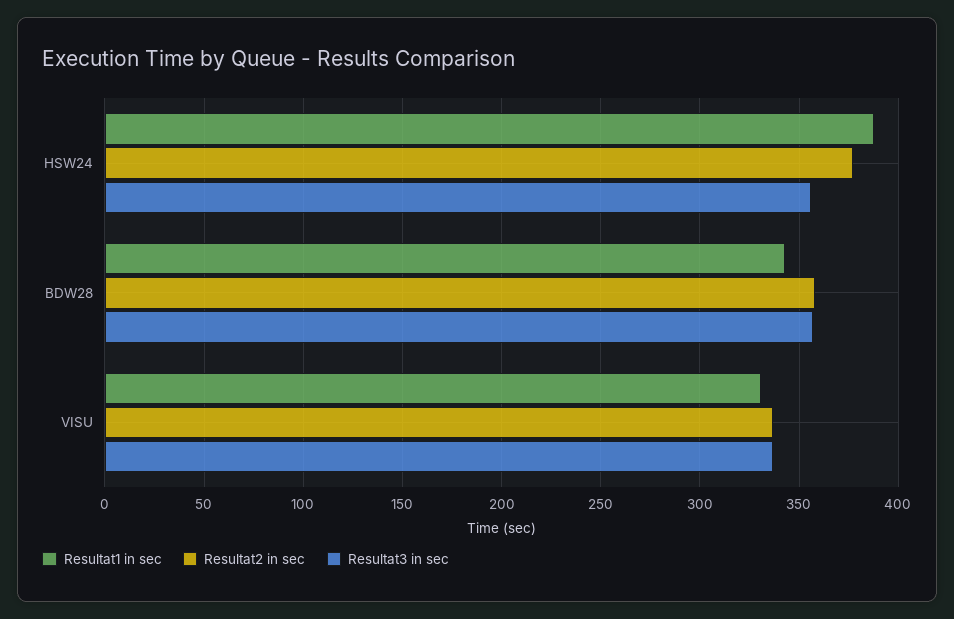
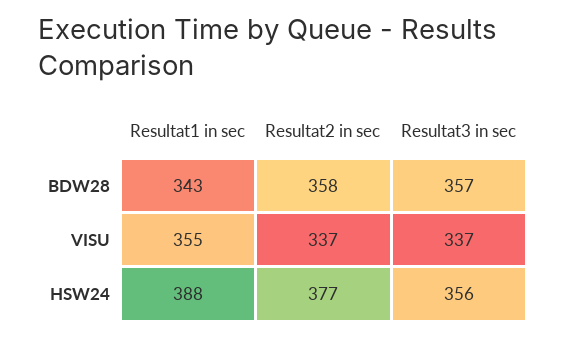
Resultat1 in sec, VISU: 330 -> 355

